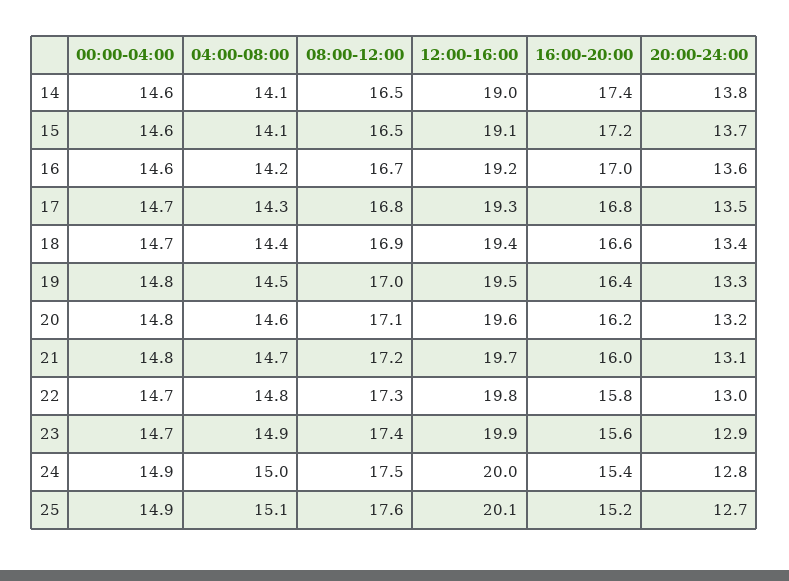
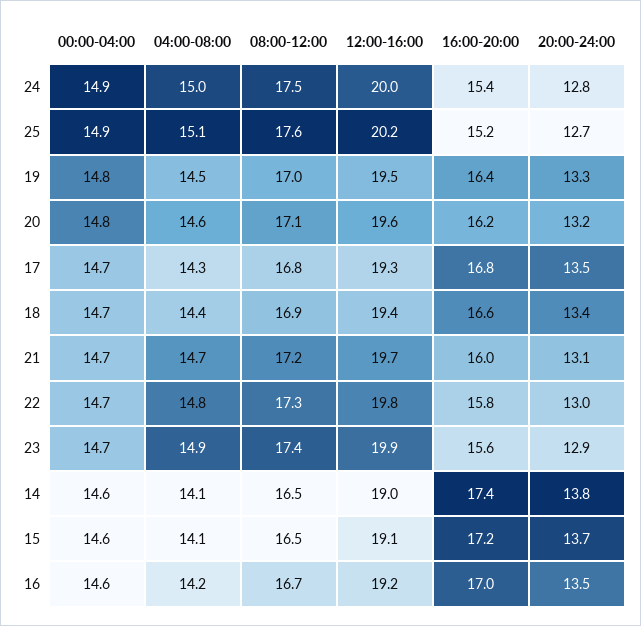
20:00-24:00, 16: 13.6 -> 13.5
00:00-04:00, 21: 14.8 -> 14.7
12:00-16:00, 25: 20.1 -> 20.2

